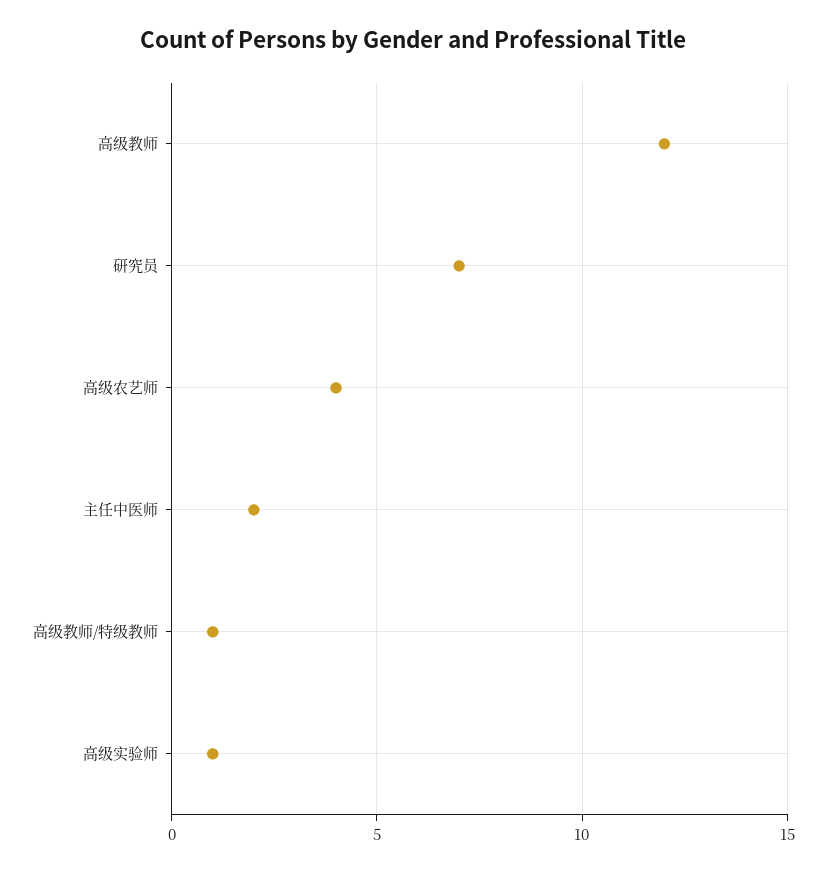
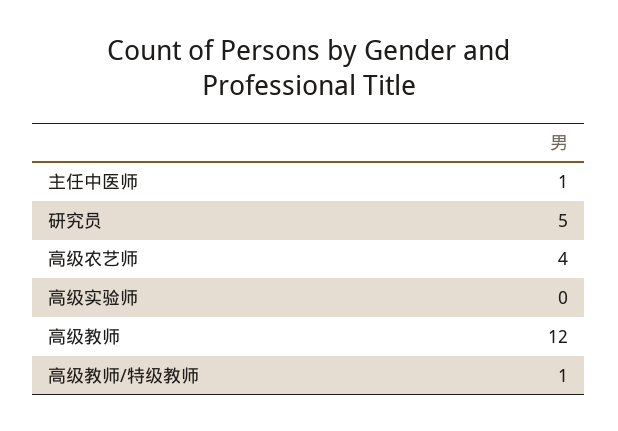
研究员: 7 -> 5
主任中医师: 2 -> 1
高级实验师: 1 -> 0

